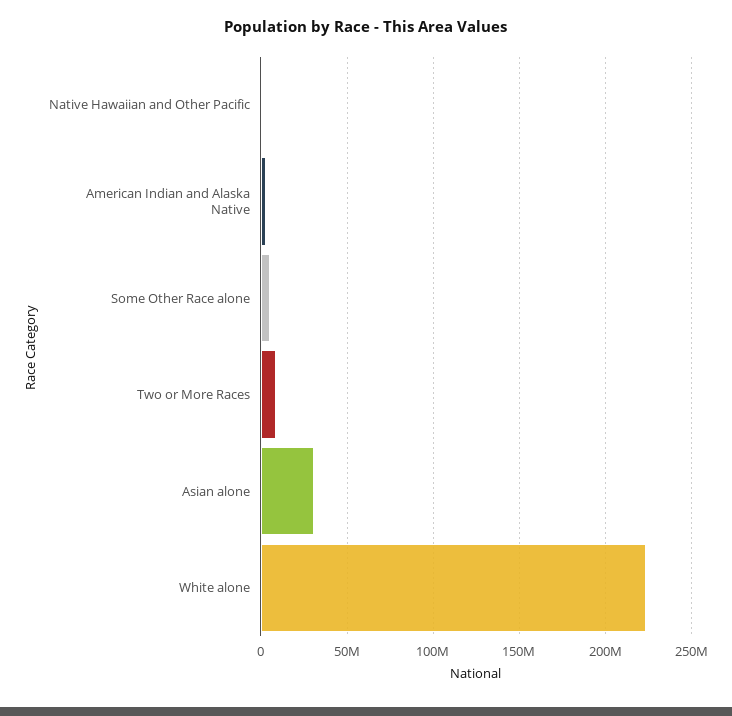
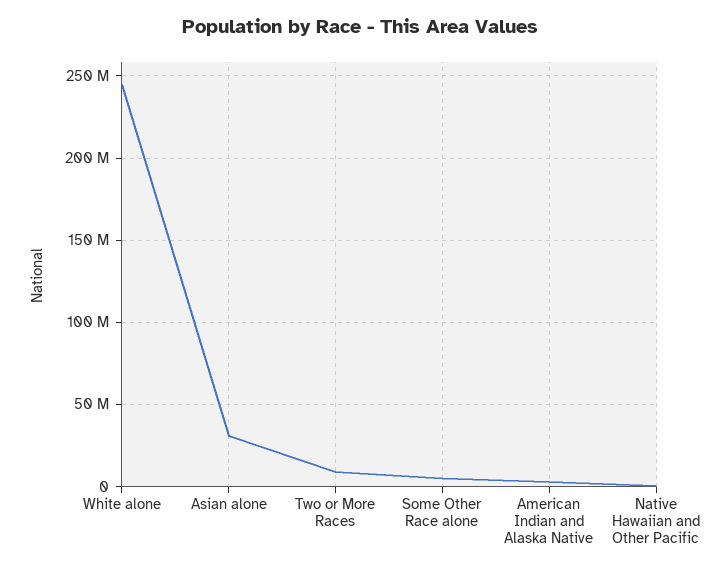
White alone: 225000000 -> 245000000

